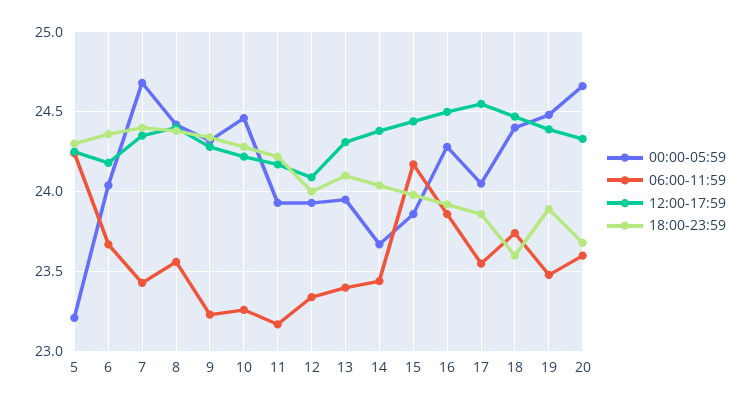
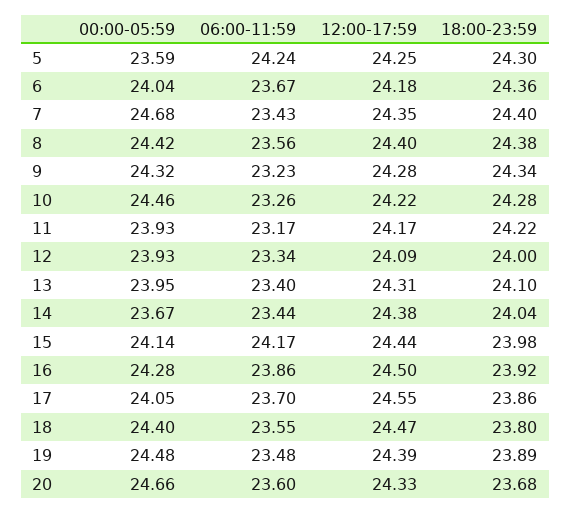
00:00-05:59, 5: 23.2 -> 23.59
00:00-05:59, 15: 23.85 -> 24.14
06:00-11:59, 17: 23.55 -> 23.7
06:00-11:59, 18: 23.75 -> 23.55
18:00-23:59, 18: 23.6 -> 23.8

